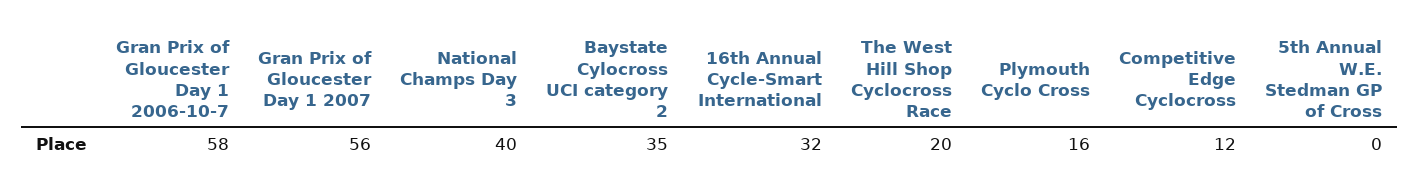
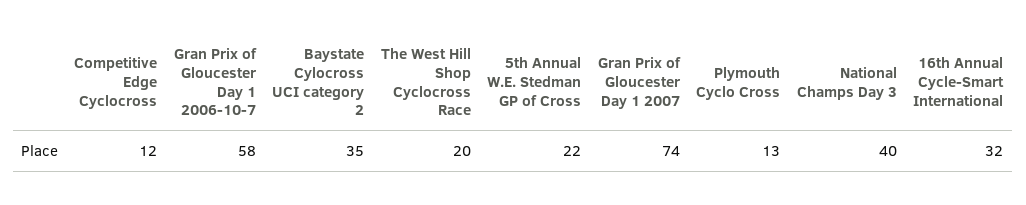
Gran Prix of Gloucester Day 1 2007: 56 -> 74
Plymouth Cyclo Cross: 16 -> 13
5th Annual W.E. Stedman GP of Cross: 0 -> 22

